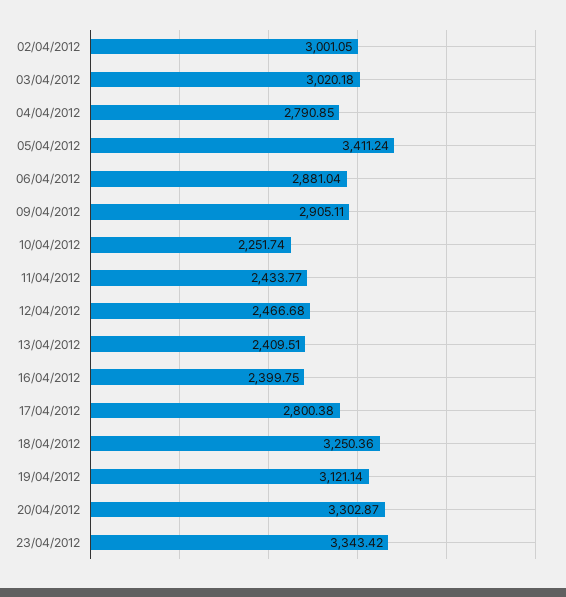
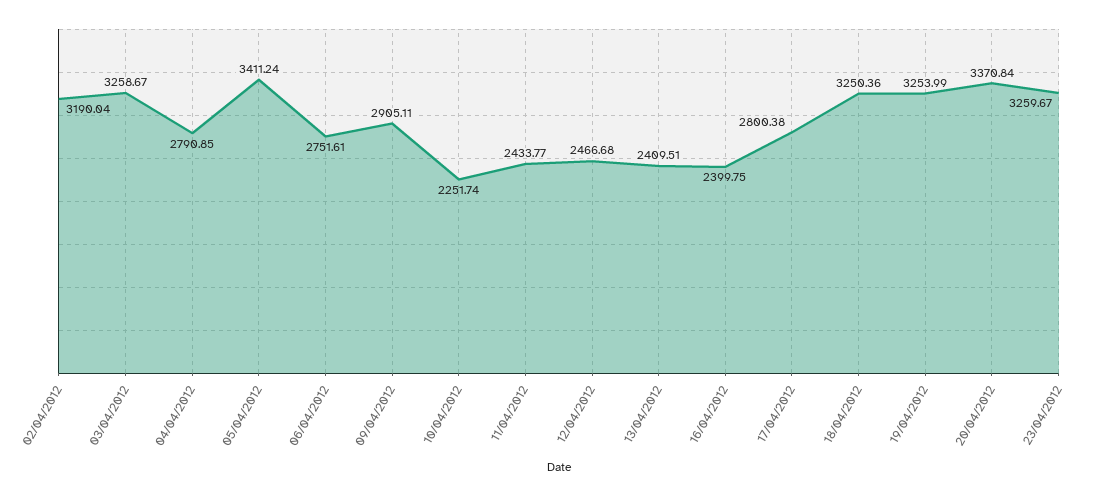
02/04/2012: 3001.05 -> 3190.04
03/04/2012: 3020.18 -> 3258.67
06/04/2012: 2881.04 -> 2751.61
19/04/2012: 3121.14 -> 3253.99
20/04/2012: 3302.87 -> 3370.84
23/04/2012: 3343.42 -> 3259.67

